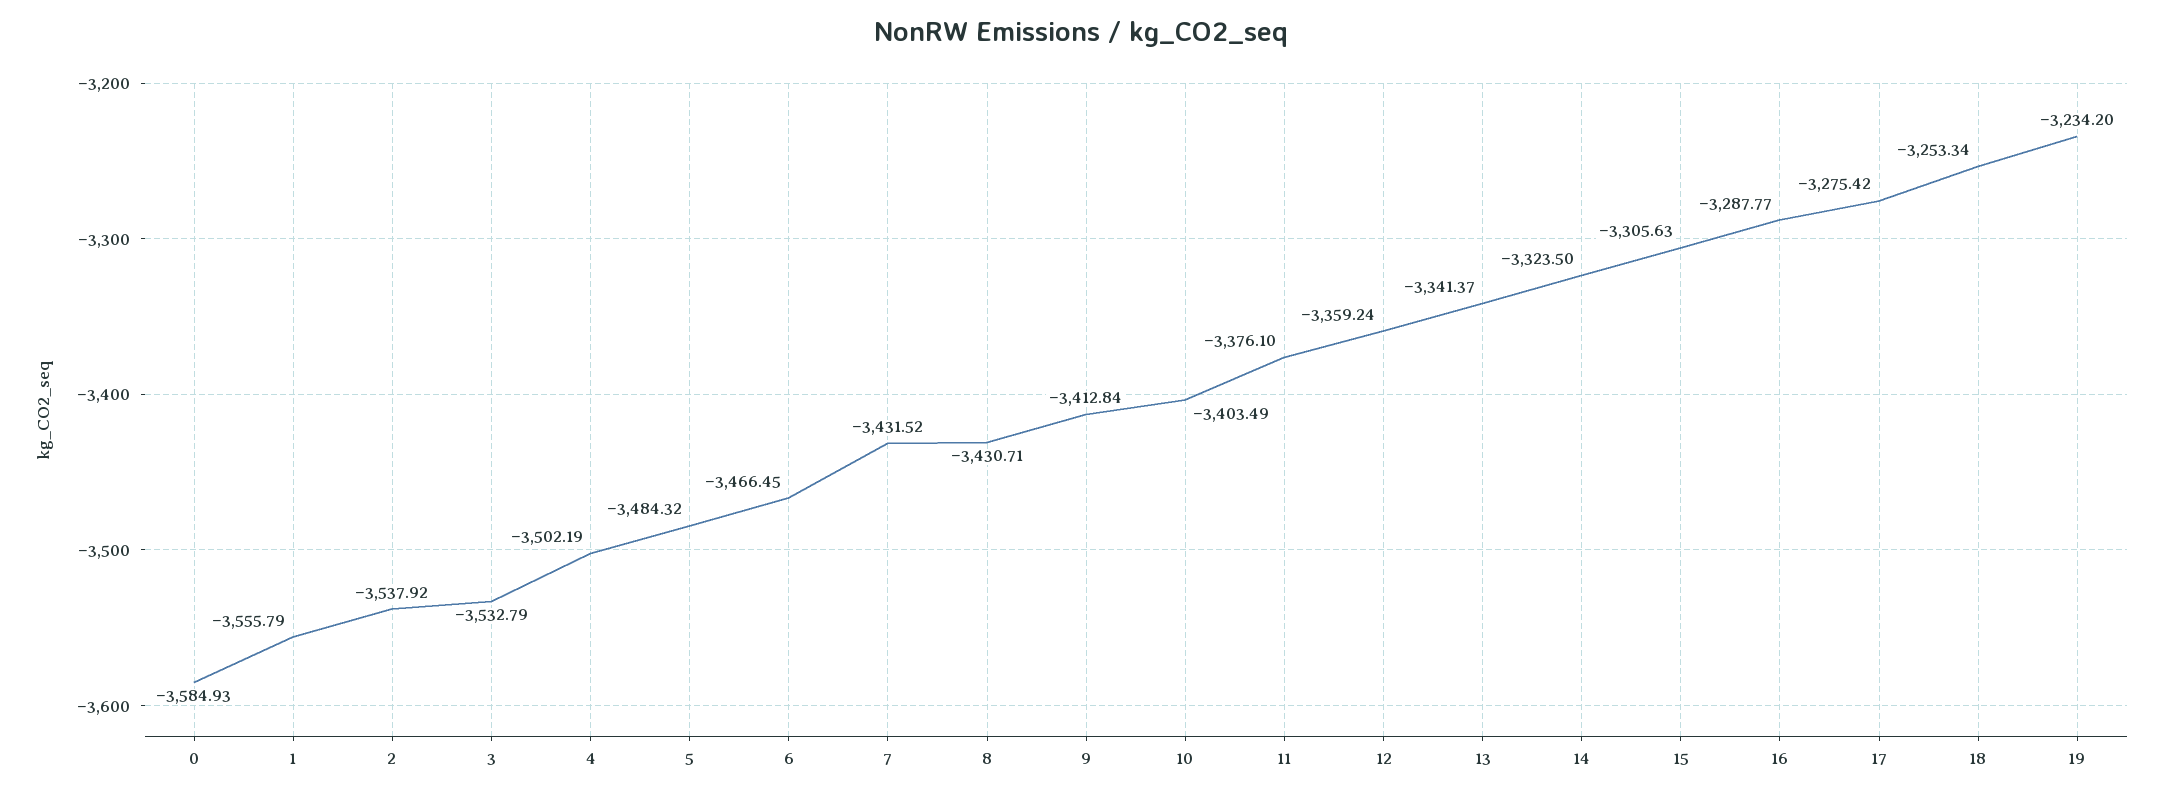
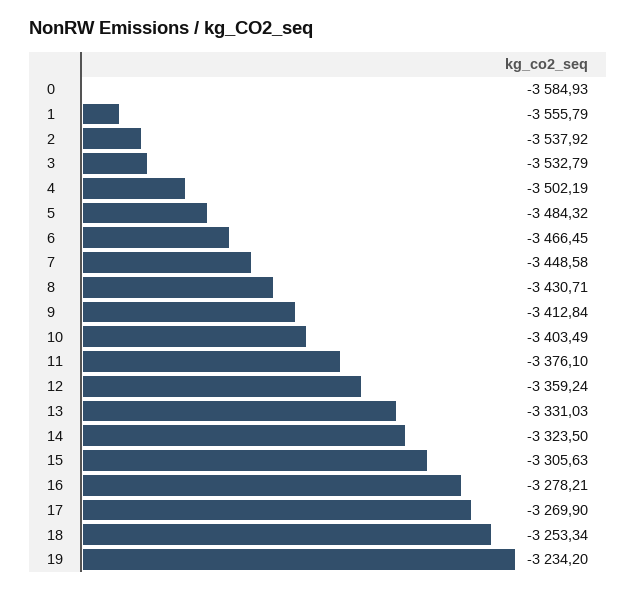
7: -3431.52 -> -3448.58
13: -3341.37 -> -3331.03
16: -3287.77 -> -3278.21
17: -3275.42 -> -3269.9

